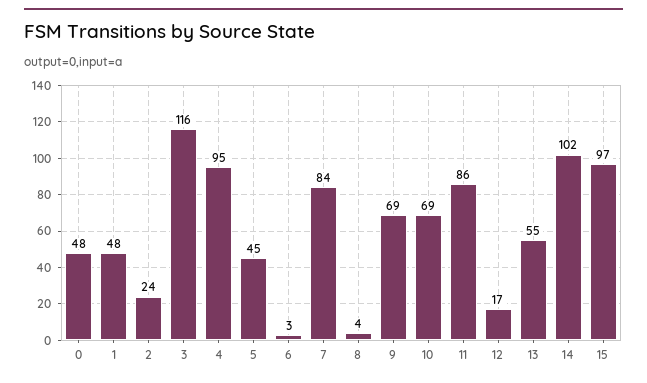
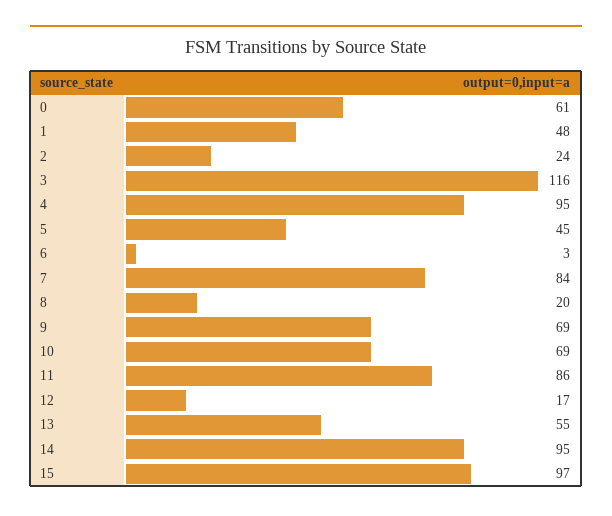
0: 48 -> 61
8: 4 -> 20
14: 102 -> 95

